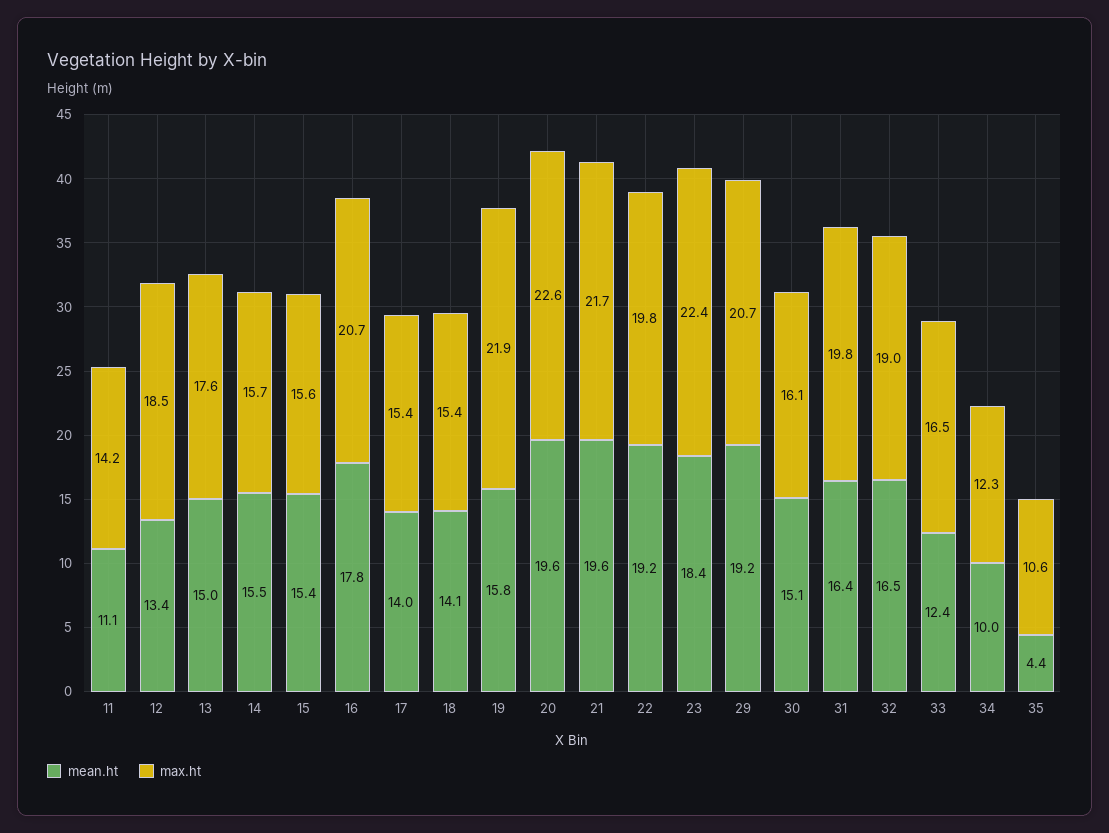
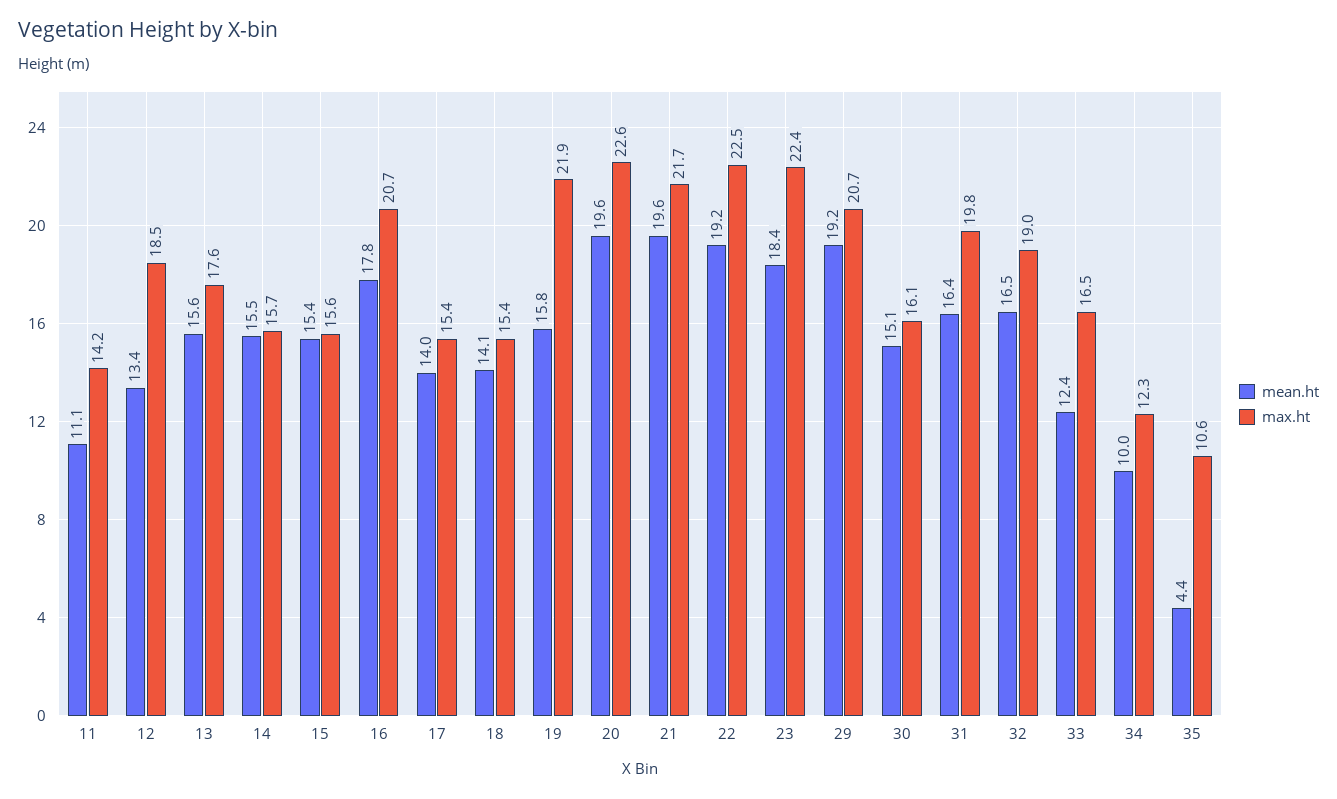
mean.ht, 13: 15 -> 15.6
max.ht, 22: 19.8 -> 22.5

